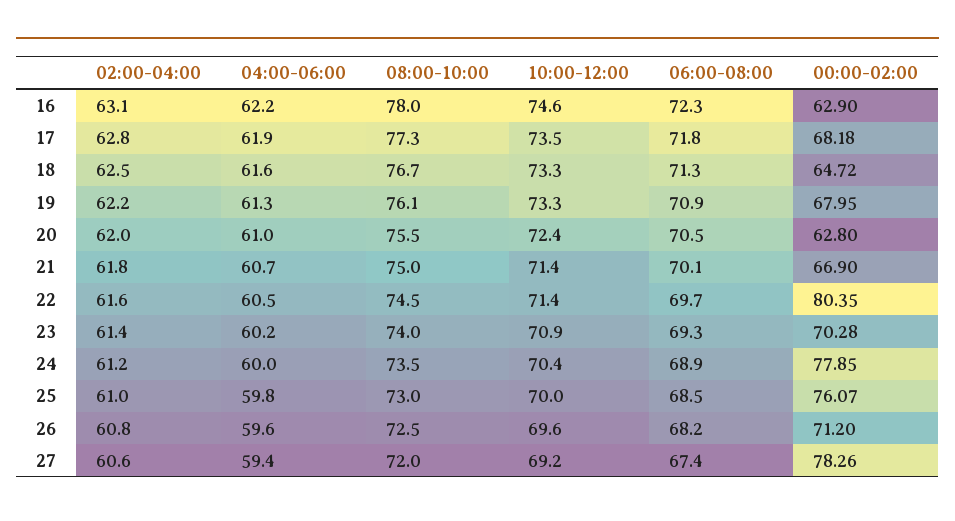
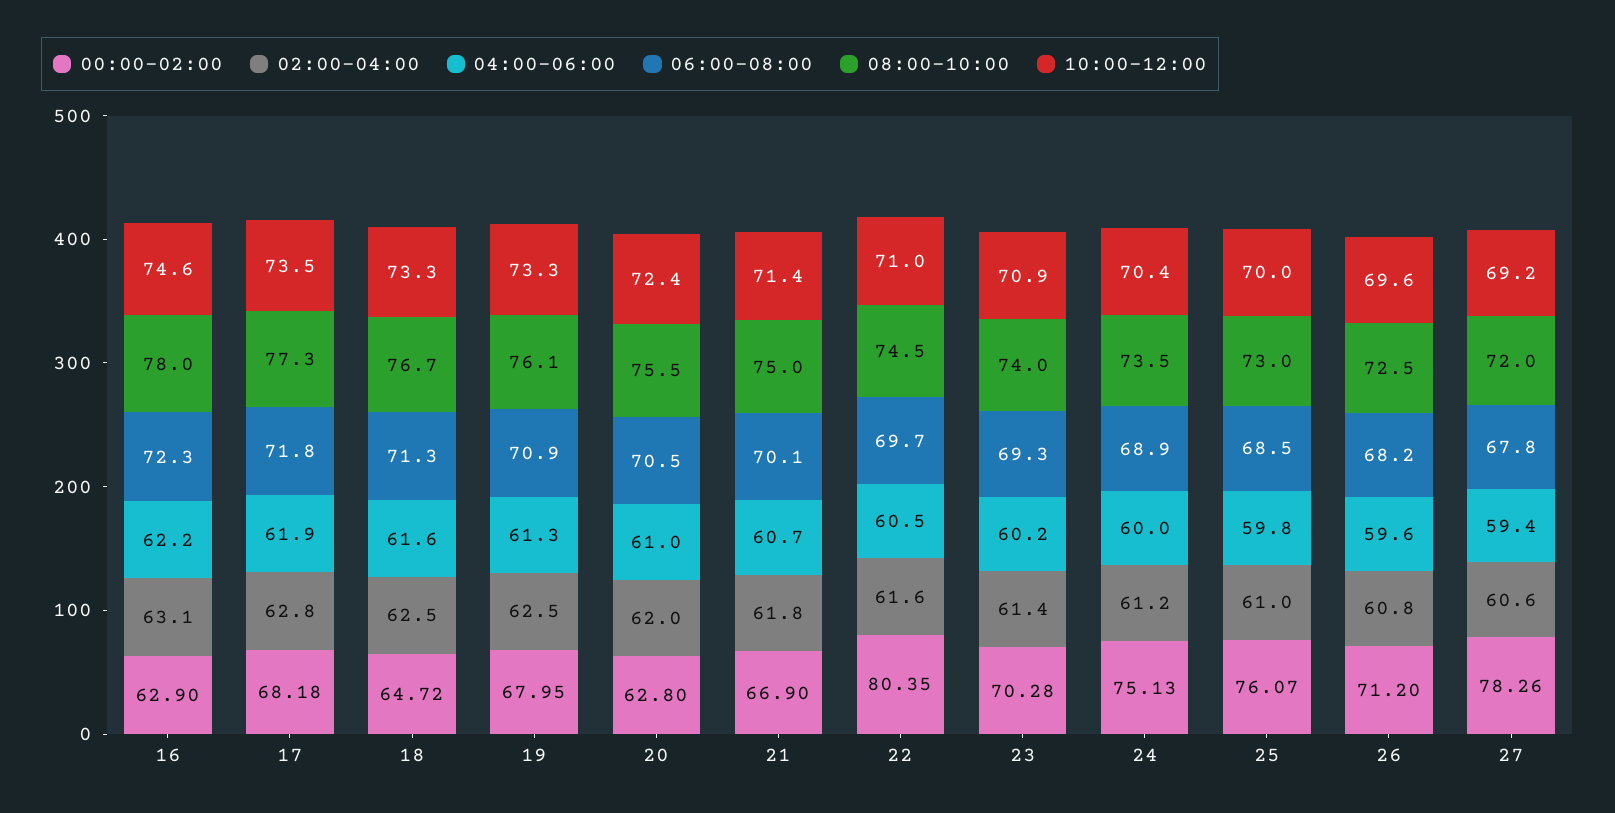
02:00-04:00, 19: 62.2 -> 62.5
10:00-12:00, 22: 71.4 -> 71
00:00-02:00, 24: 77.85 -> 75.13
06:00-08:00, 27: 67.4 -> 67.8

